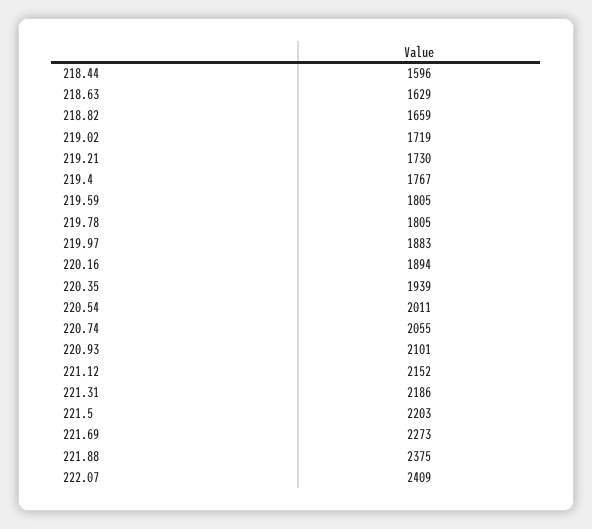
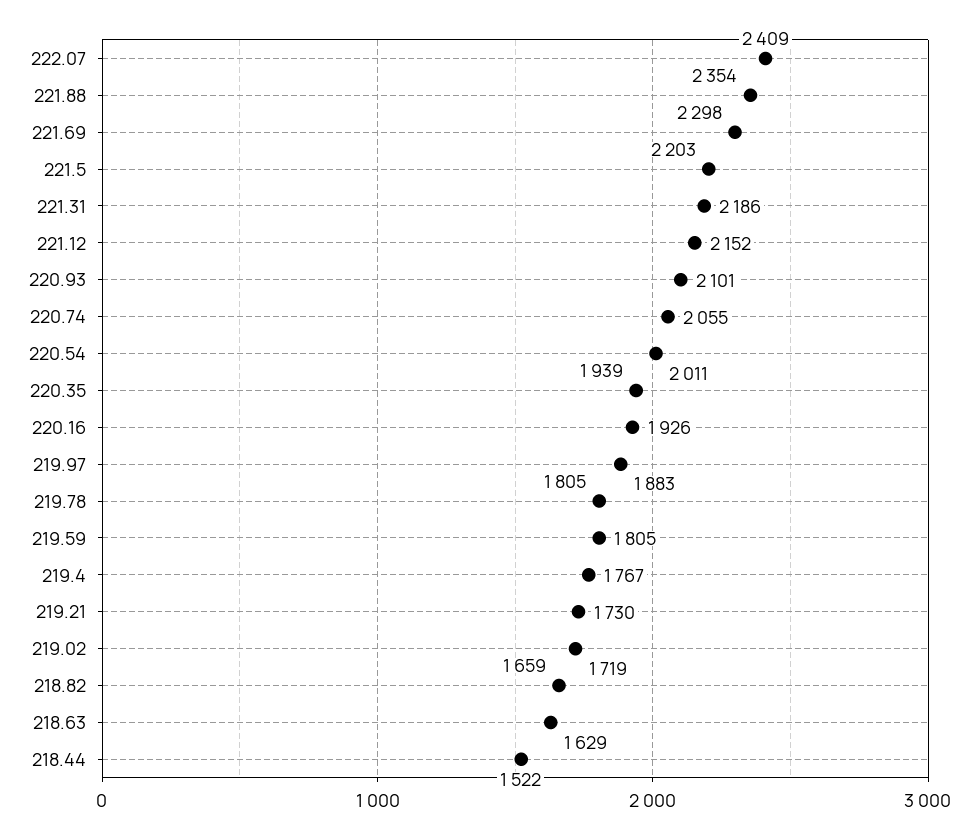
218.44: 1596 -> 1522
220.16: 1894 -> 1926
221.69: 2273 -> 2298
221.88: 2375 -> 2354

